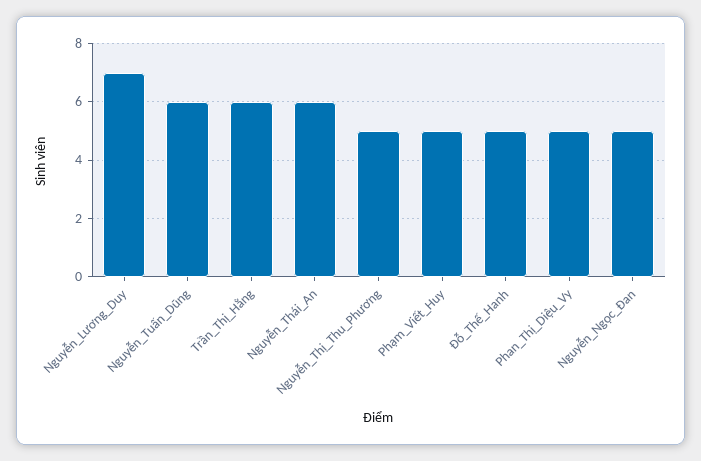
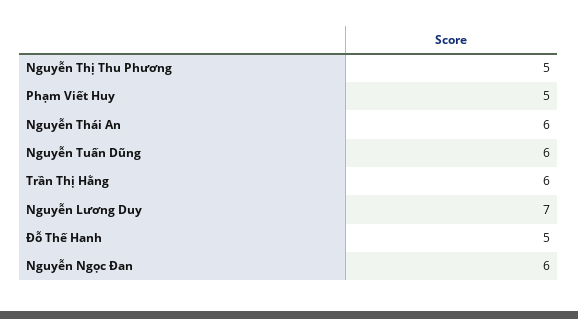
Phan_Thị_Diệu_Vy: 5 -> none
Nguyễn_Ngọc_Đan: 5 -> 6

